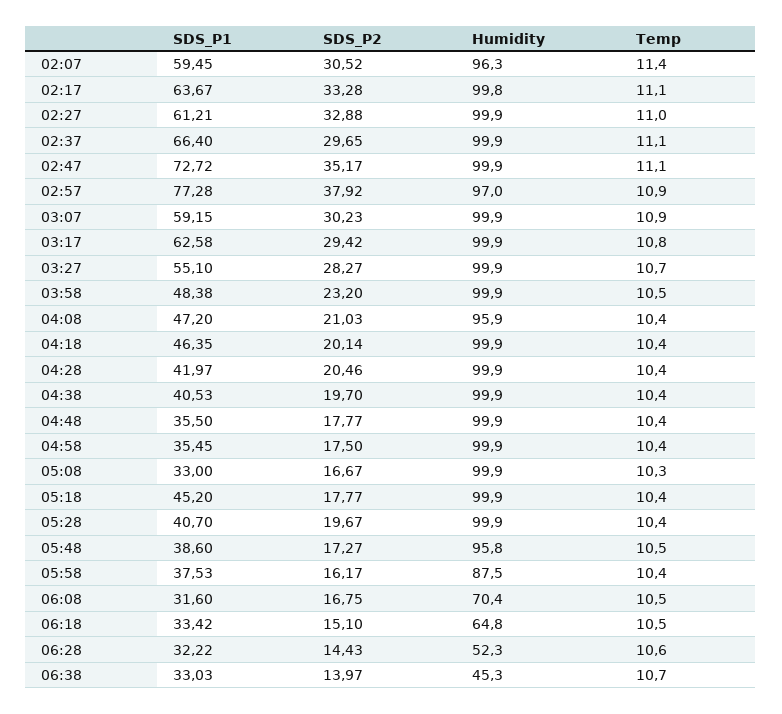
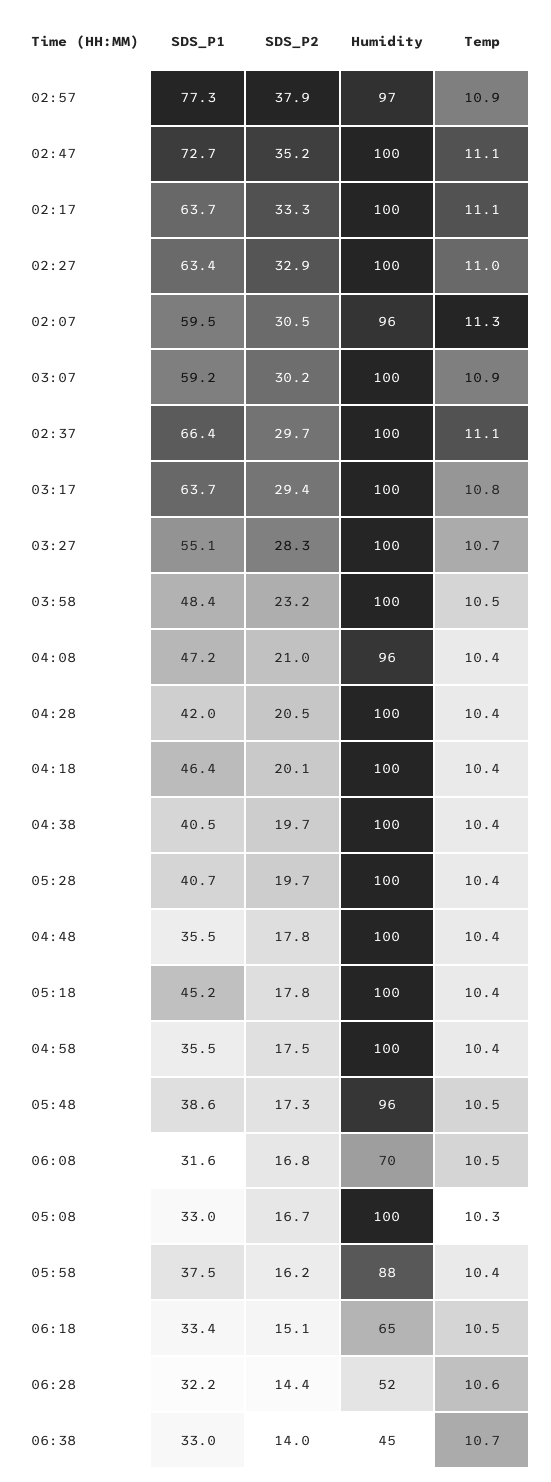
Temp, 02:07: 11.4 -> 11.3
SDS_P1, 02:27: 61.21 -> 63.4
SDS_P1, 03:17: 62.58 -> 63.7

